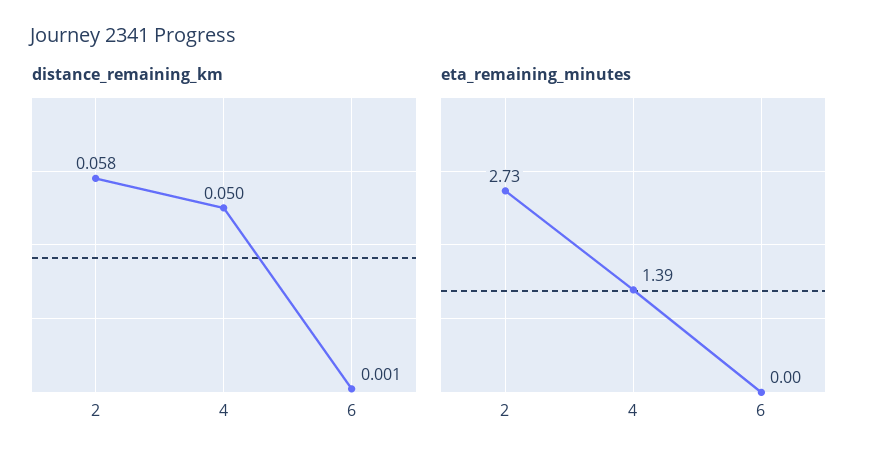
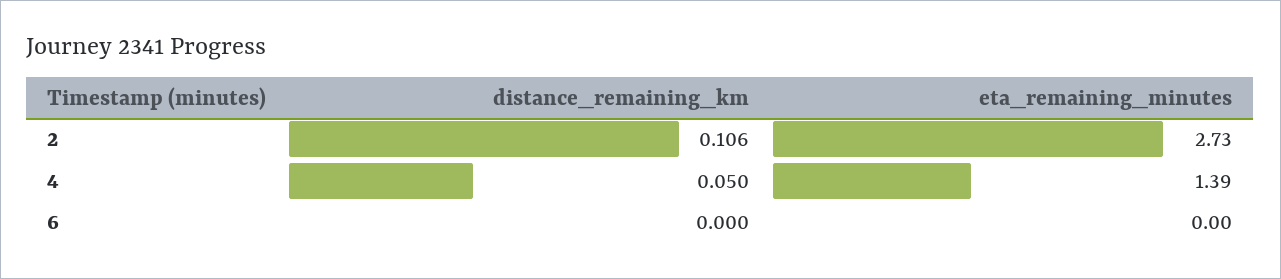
distance_remaining_km, 2: 0.058 -> 0.106
distance_remaining_km, 6: 0.001 -> 0

